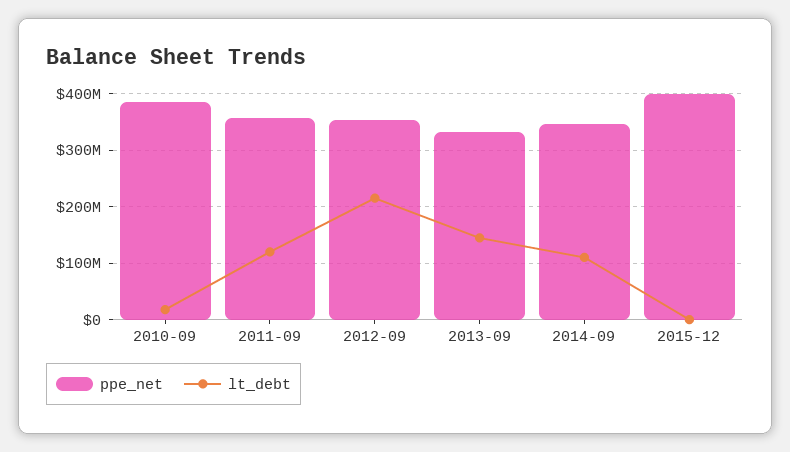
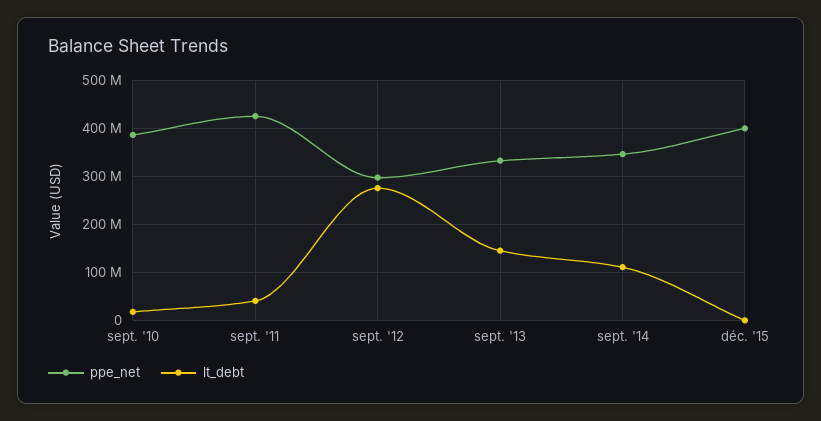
ppe_net, 2011-09: 360000000 -> 420000000
lt_debt, 2011-09: 120000000 -> 40000000
ppe_net, 2012-09: 360000000 -> 300000000
lt_debt, 2012-09: 220000000 -> 280000000

